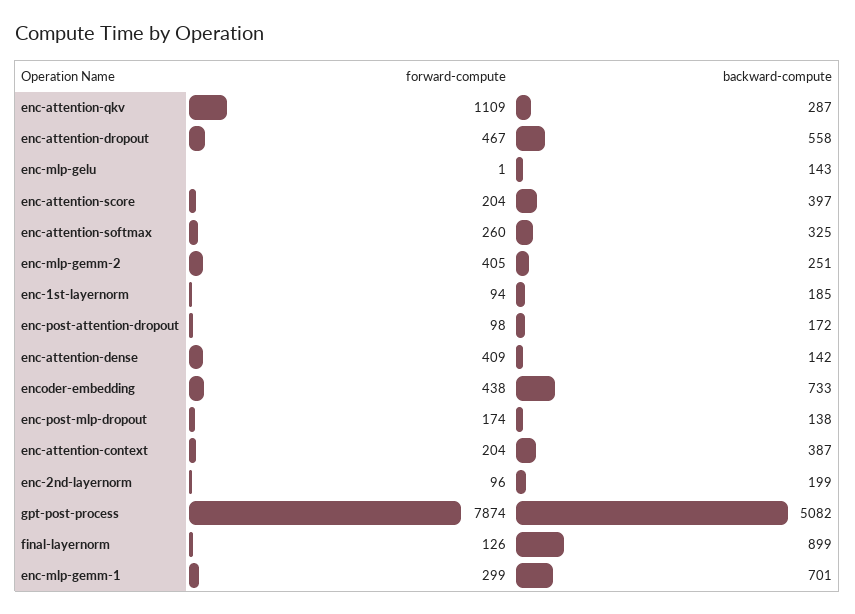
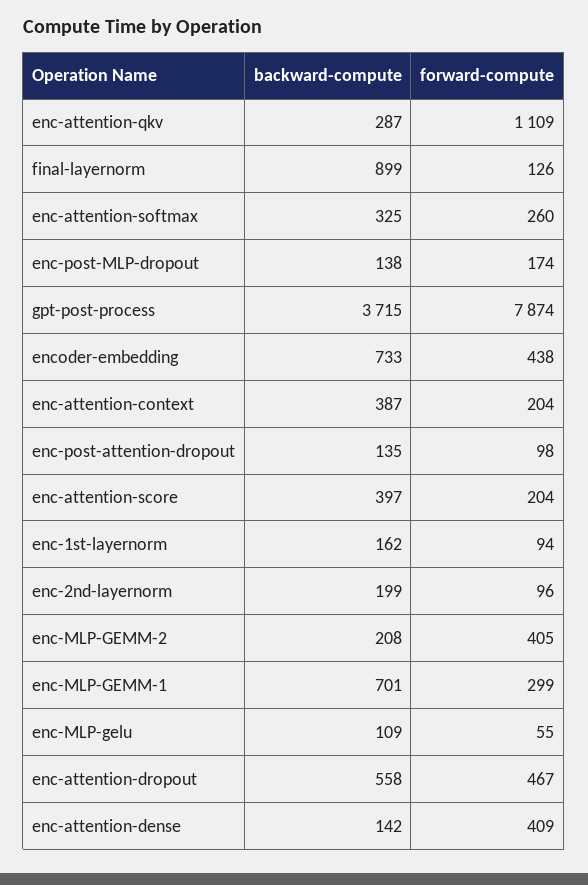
forward-compute, enc-mlp-gelu: 1 -> 55
backward-compute, enc-mlp-gelu: 143 -> 109
backward-compute, enc-mlp-gemm-2: 251 -> 208
backward-compute, enc-1st-layernorm: 185 -> 162
backward-compute, enc-post-attention-dropout: 172 -> 135
backward-compute, gpt-post-process: 5082 -> 3715

